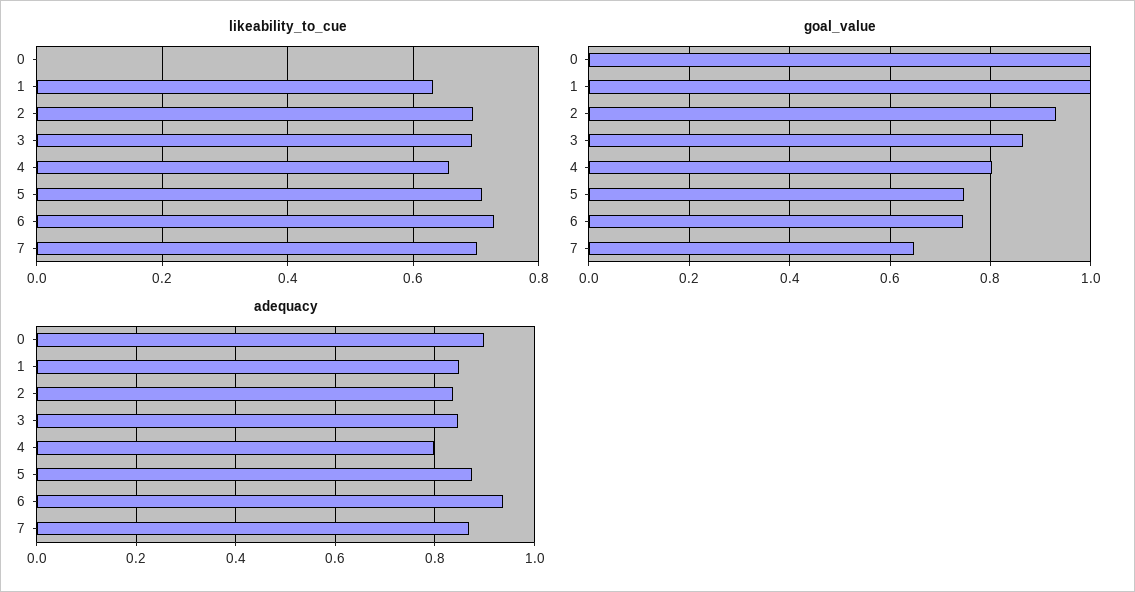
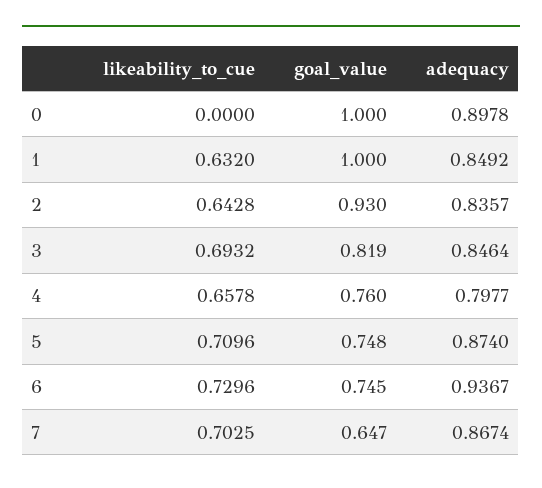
likeability_to_cue, 2: 0.7 -> 0.6428
goal_value, 3: 0.86 -> 0.819
goal_value, 4: 0.8 -> 0.76

